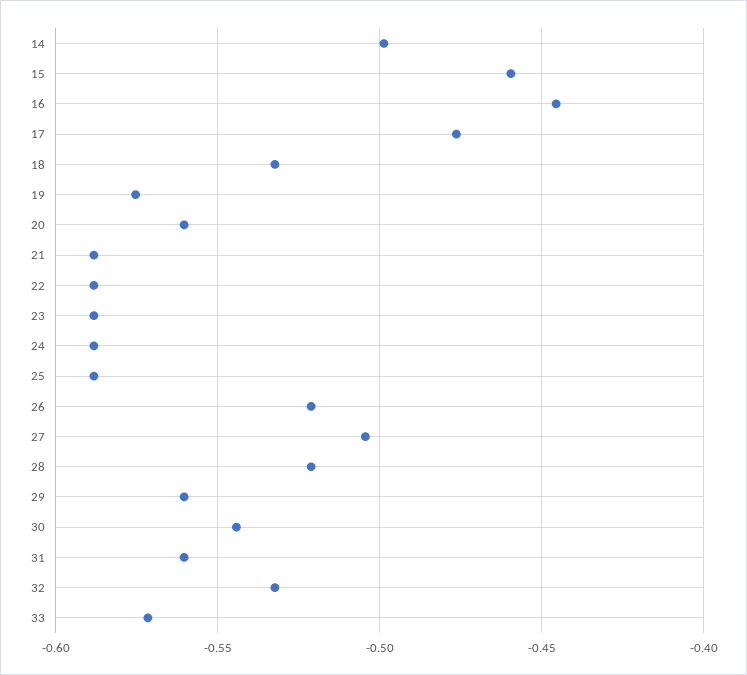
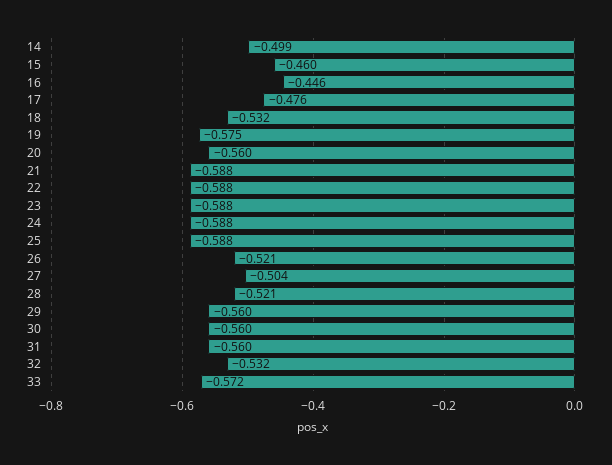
30: -0.545 -> -0.56

